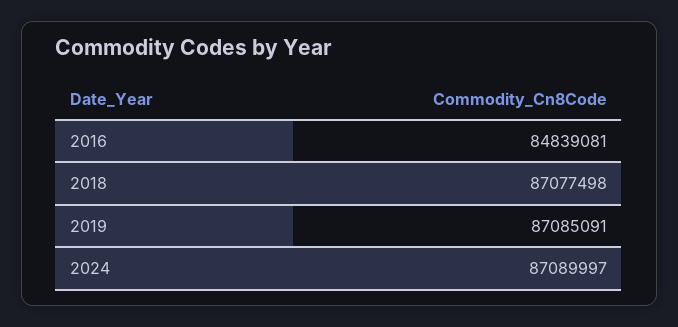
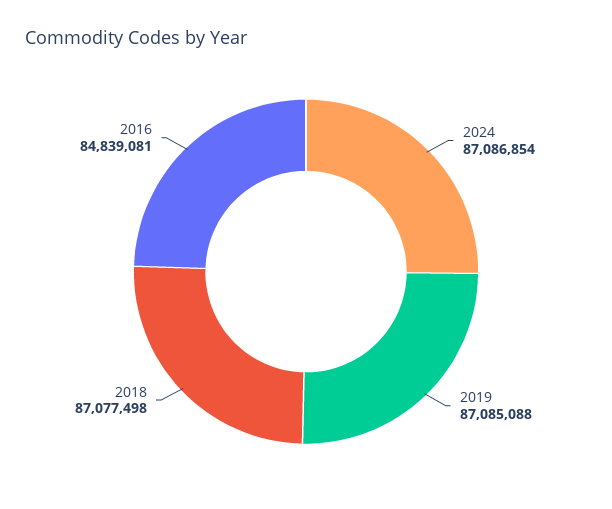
2019: 87085091 -> 87085088
2024: 87089997 -> 87086854

